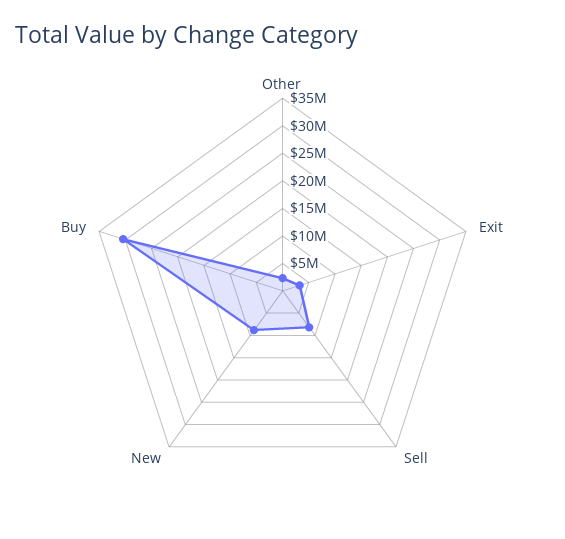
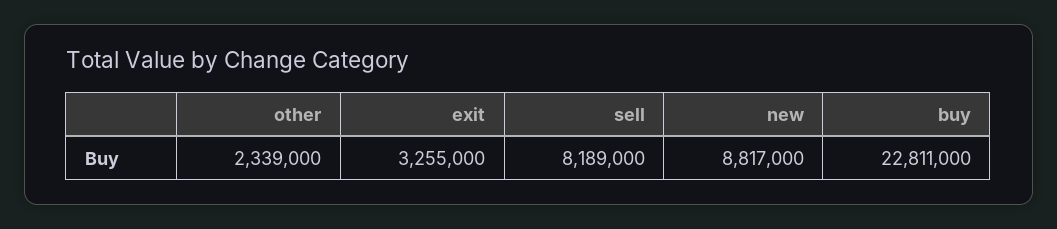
Buy: 30000000 -> 22811000

